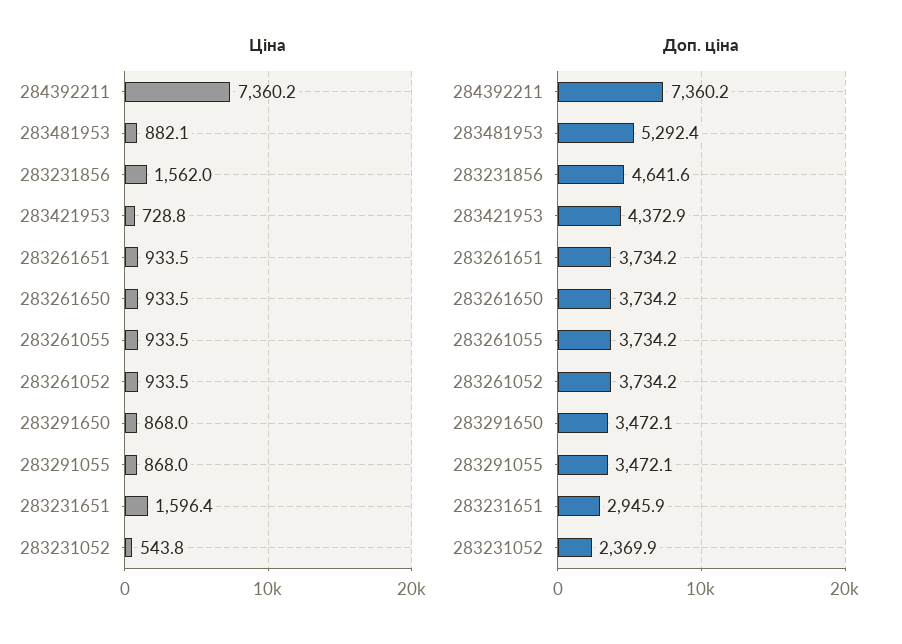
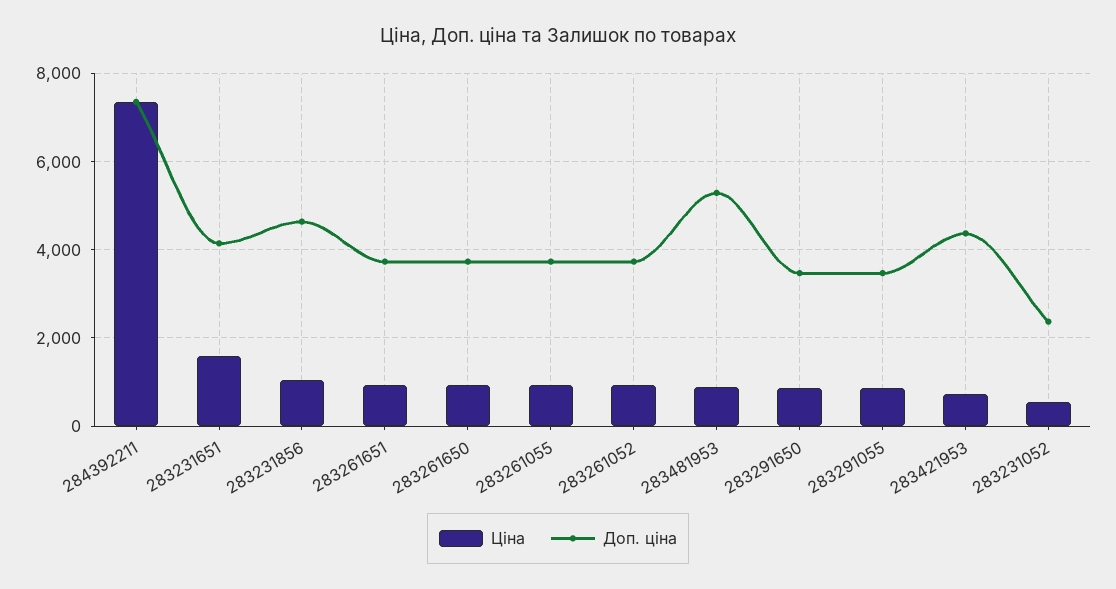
Ціна, 283231856: 1562 -> 1000
Доп. ціна, 283231651: 2945.9 -> 4200

